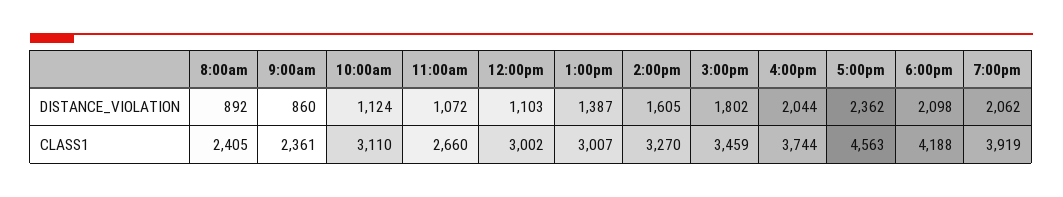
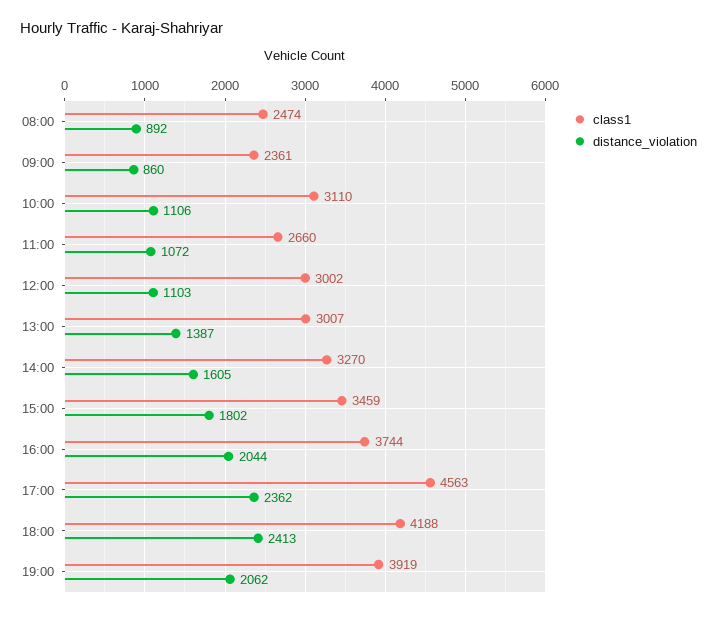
DISTANCE_VIOLATION, 10:00am: 1124 -> 1106
DISTANCE_VIOLATION, 6:00pm: 2098 -> 2413
CLASS1, 8:00am: 2405 -> 2474

